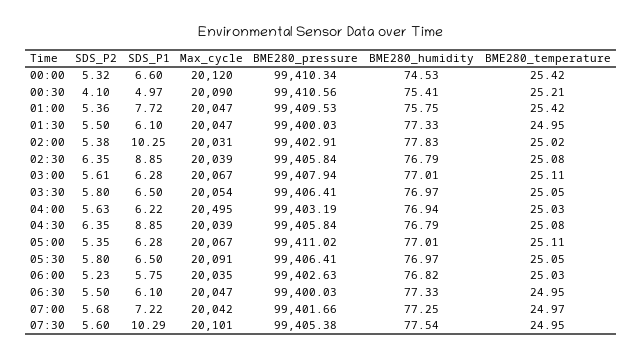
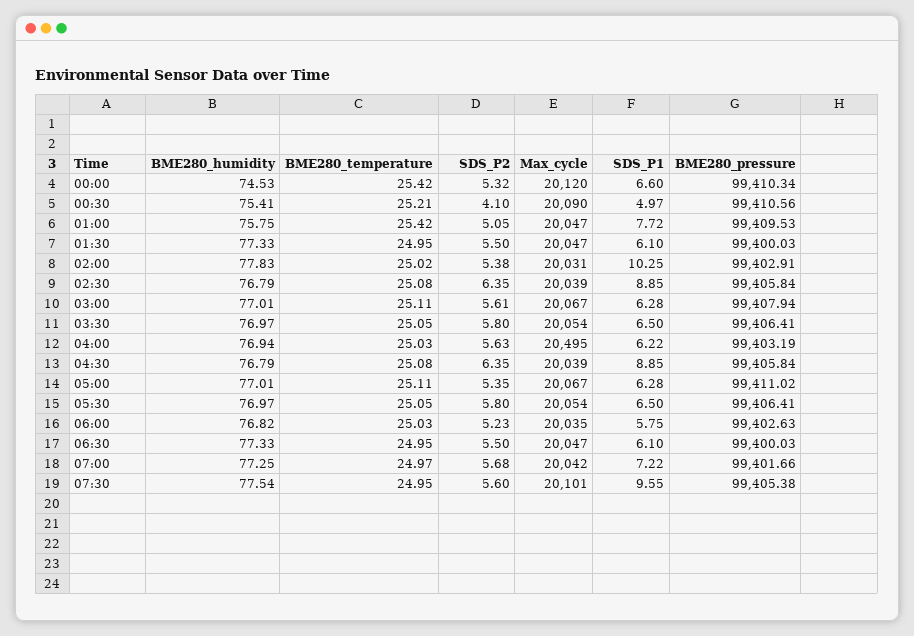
SDS_P2, 01:00: 5.36 -> 5.05
Max_cycle, 05:30: 20091 -> 20054
SDS_P1, 07:30: 10.29 -> 9.55

